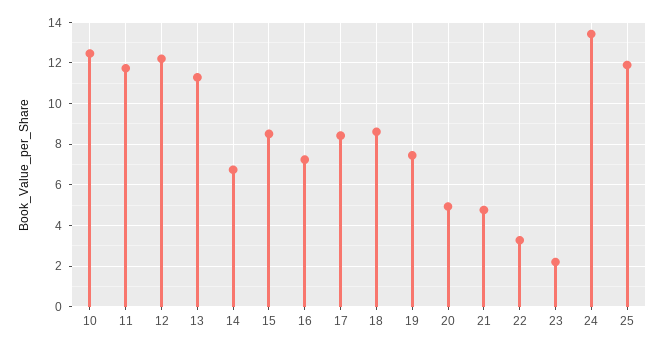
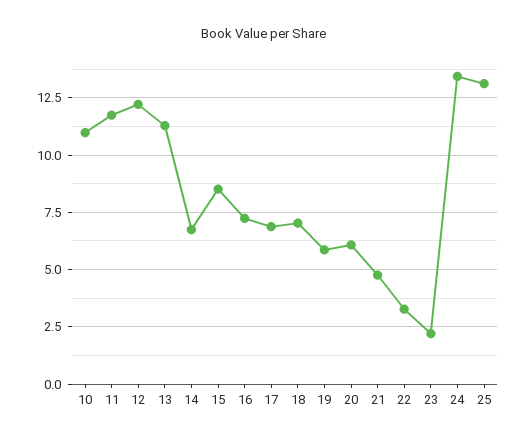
10: 12.5 -> 11
17: 8.5 -> 7
18: 8.5 -> 7
19: 7.5 -> 6
20: 5 -> 6
25: 12 -> 13

